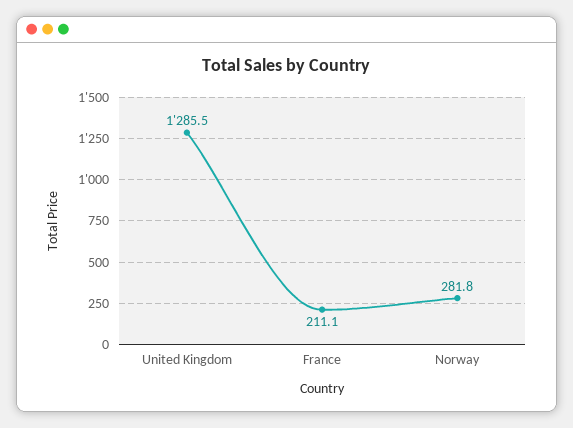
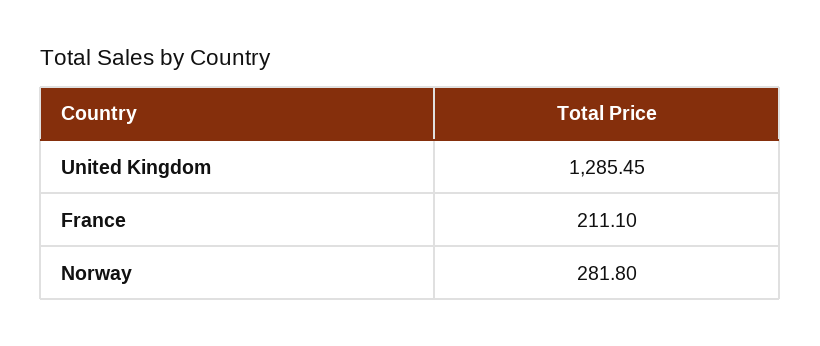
United Kingdom: 1285.5 -> 1285.45

